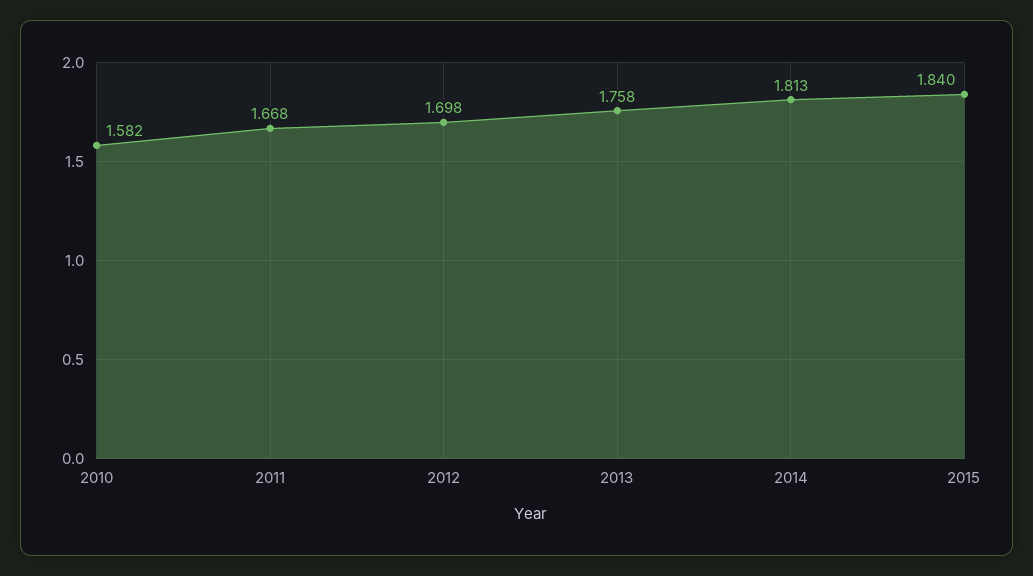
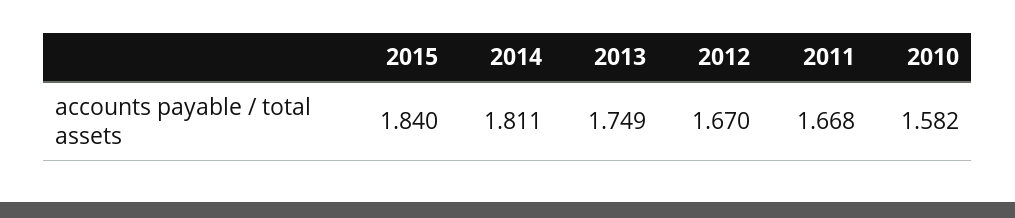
2012: 1.698 -> 1.67
2013: 1.758 -> 1.749
2014: 1.813 -> 1.811

